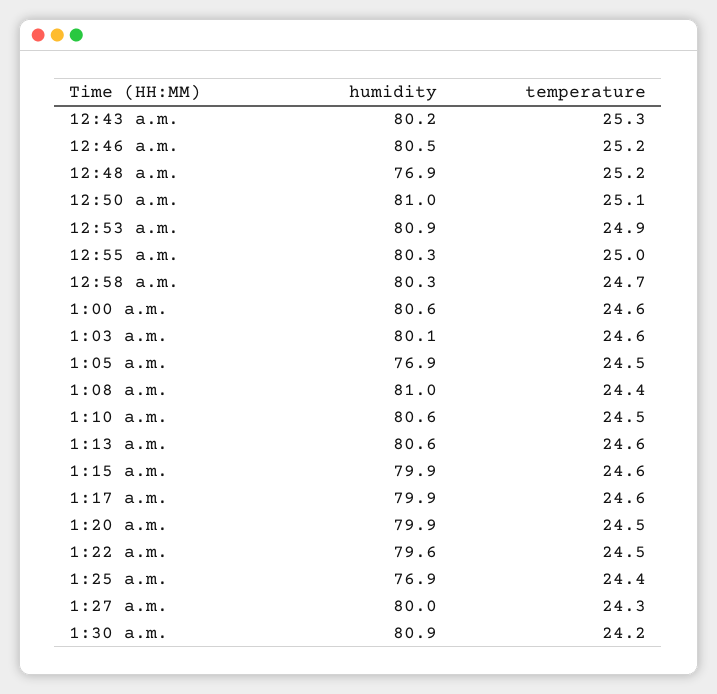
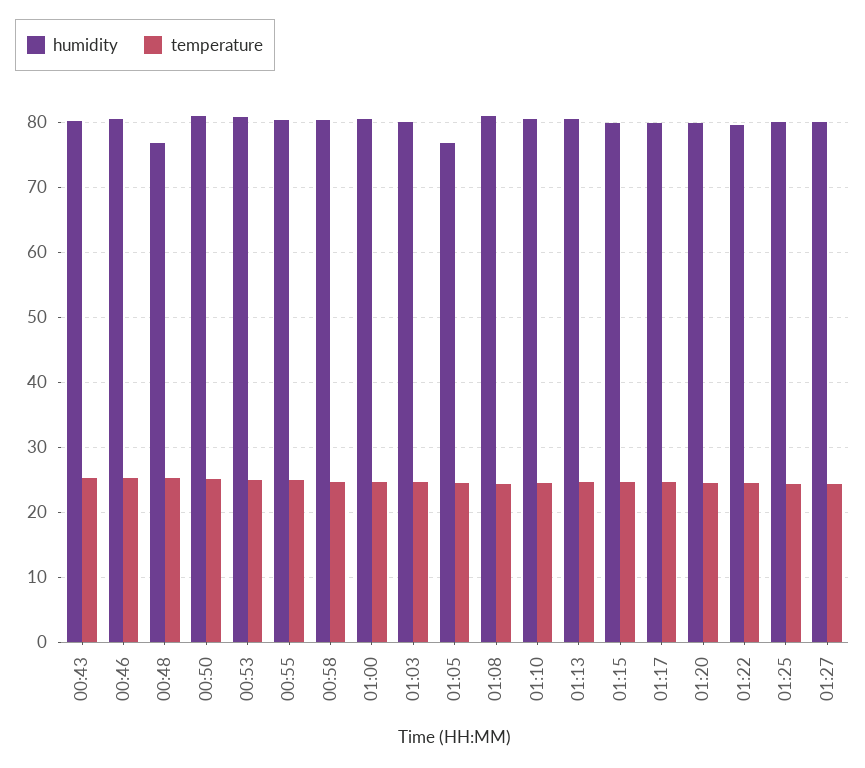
humidity, 1:25 a.m.: 76.9 -> 80
humidity, 1:30 a.m.: 80.9 -> none
temperature, 1:30 a.m.: 24.2 -> none

